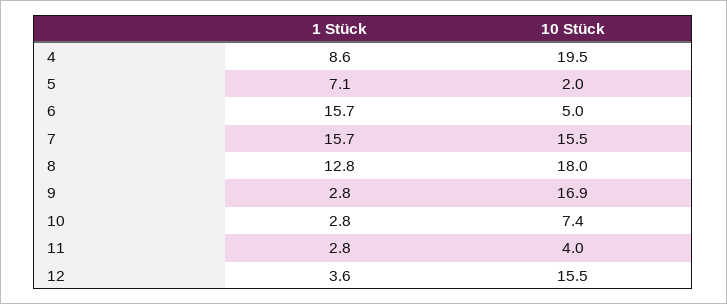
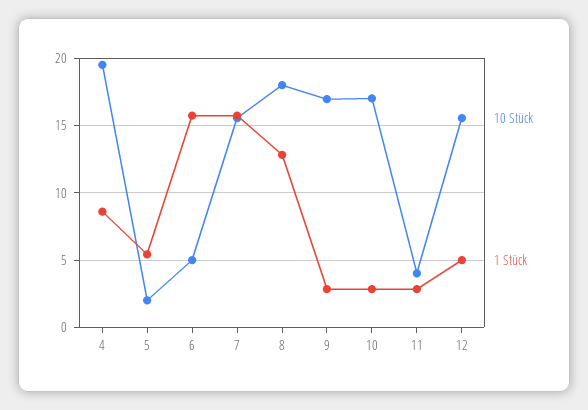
1 Stück, 5: 7.1 -> 5.5
10 Stück, 10: 7.4 -> 17
1 Stück, 12: 3.6 -> 5

